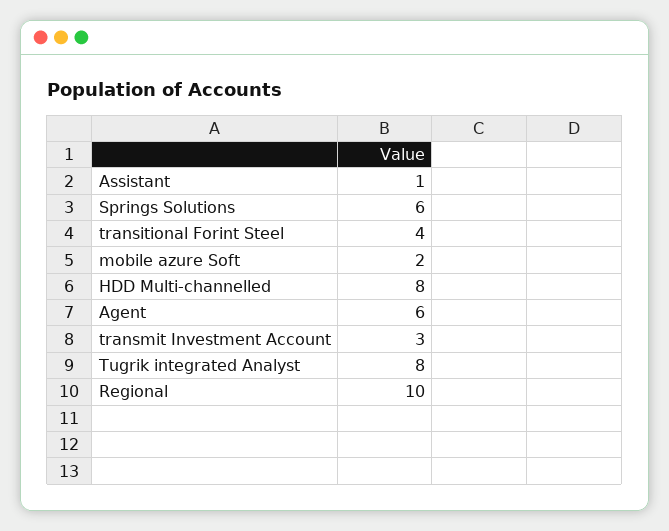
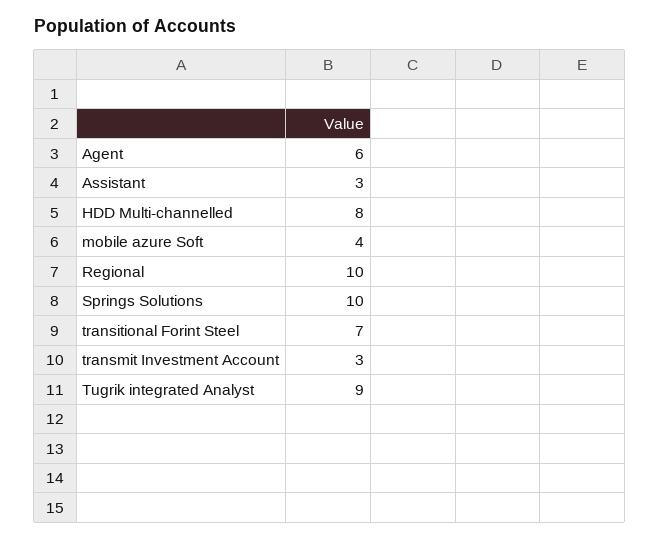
Assistant: 1 -> 3
Springs Solutions: 6 -> 10
transitional Forint Steel: 4 -> 7
mobile azure Soft: 2 -> 4
Tugrik integrated Analyst: 8 -> 9

